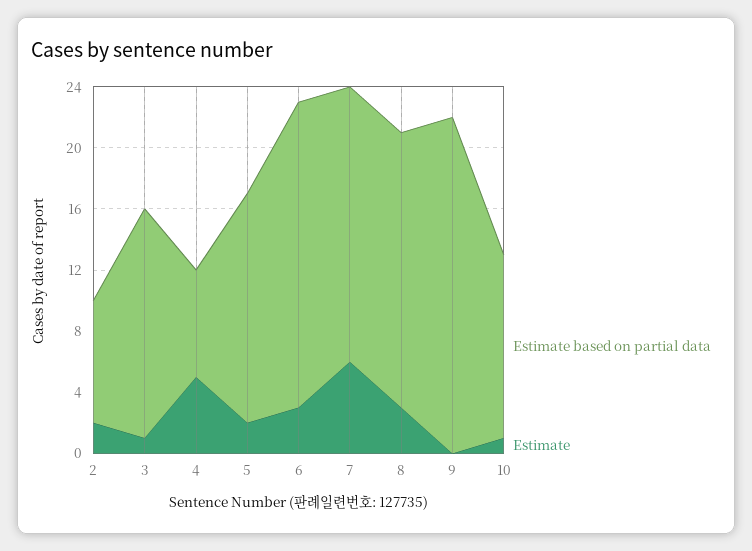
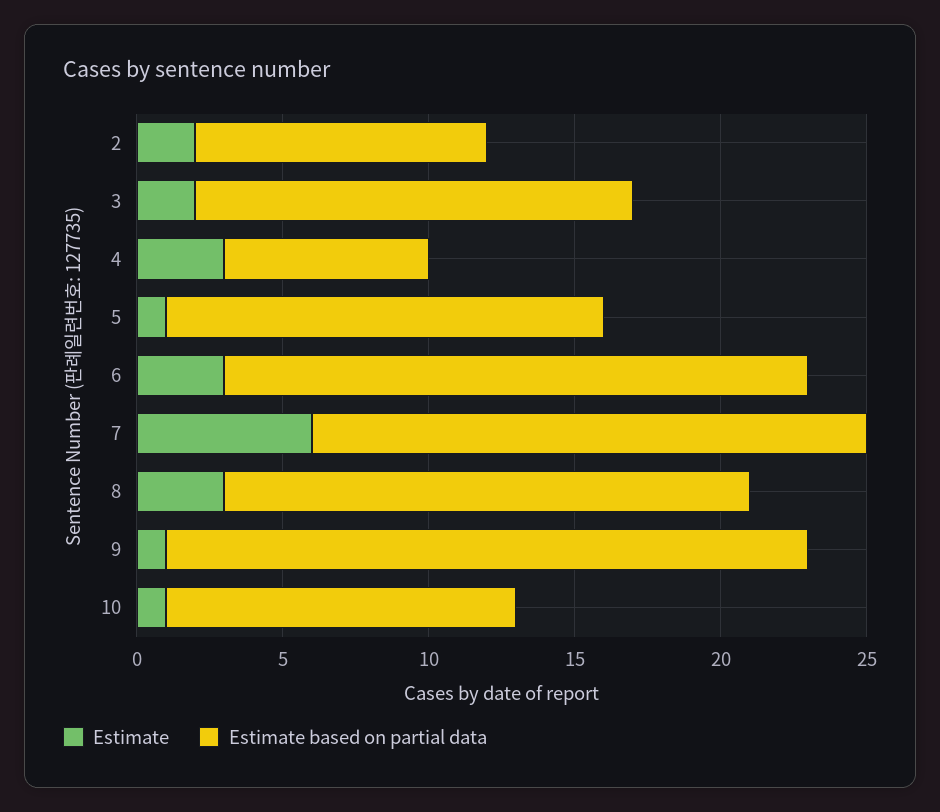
Estimate based on partial data, 2: 8 -> 10
Estimate, 3: 1 -> 2
Estimate, 4: 5 -> 3
Estimate, 5: 2 -> 1
Estimate based on partial data, 7: 18 -> 19
Estimate, 9: 0 -> 1

